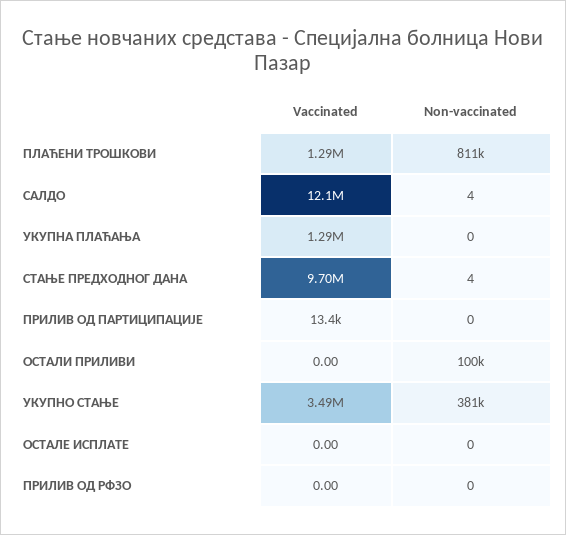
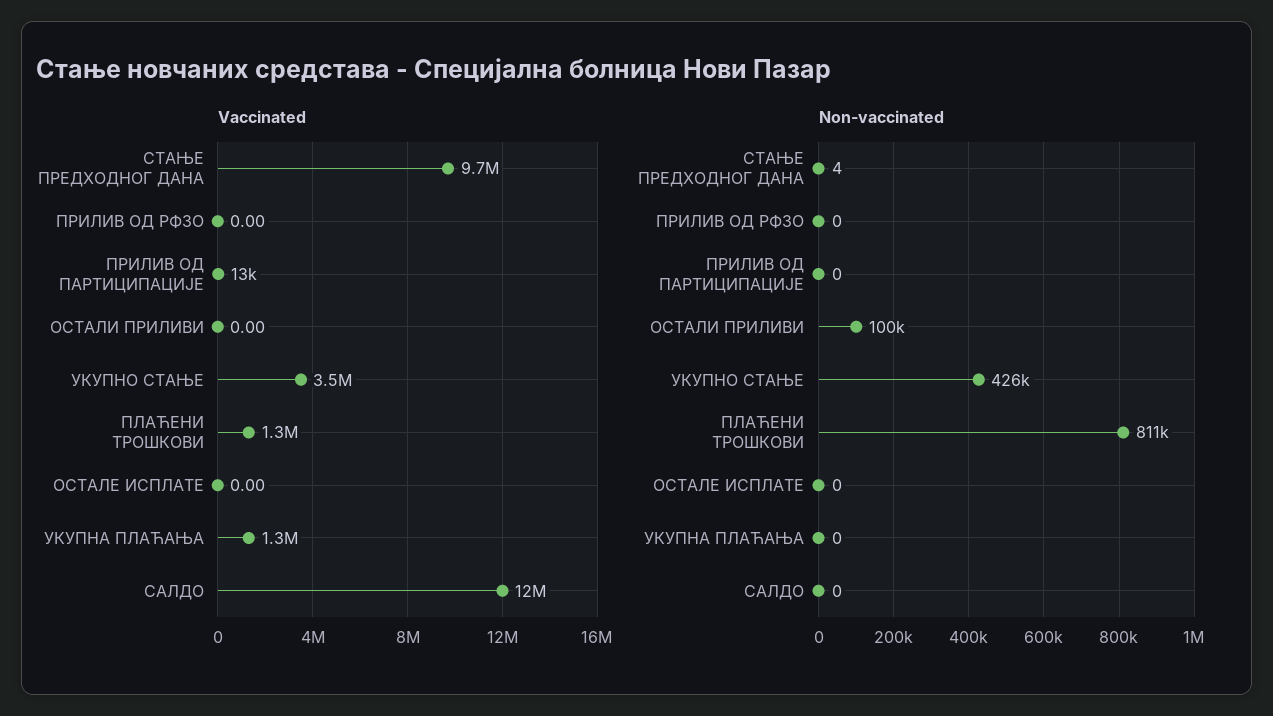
Non-vaccinated, САЛДО: 4 -> 0
Non-vaccinated, УКУПНО СТАЊЕ: 381000 -> 426000

